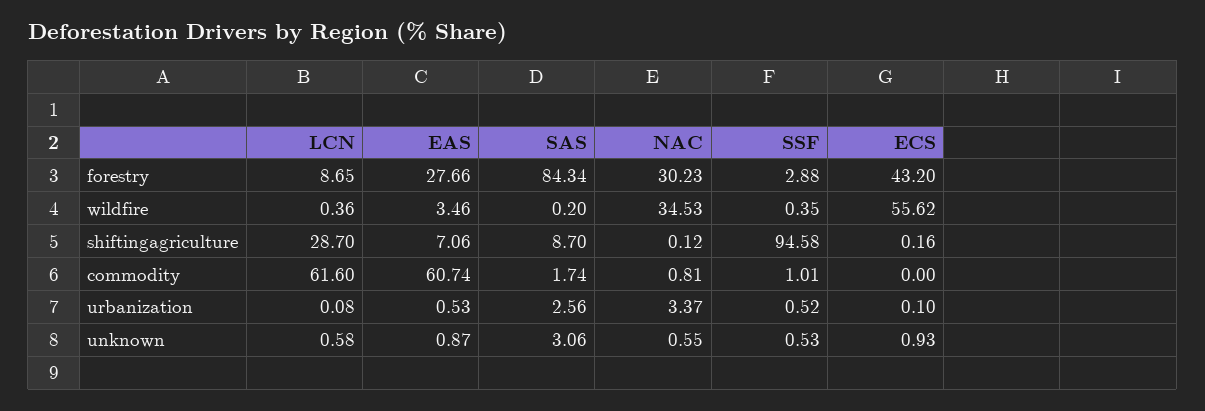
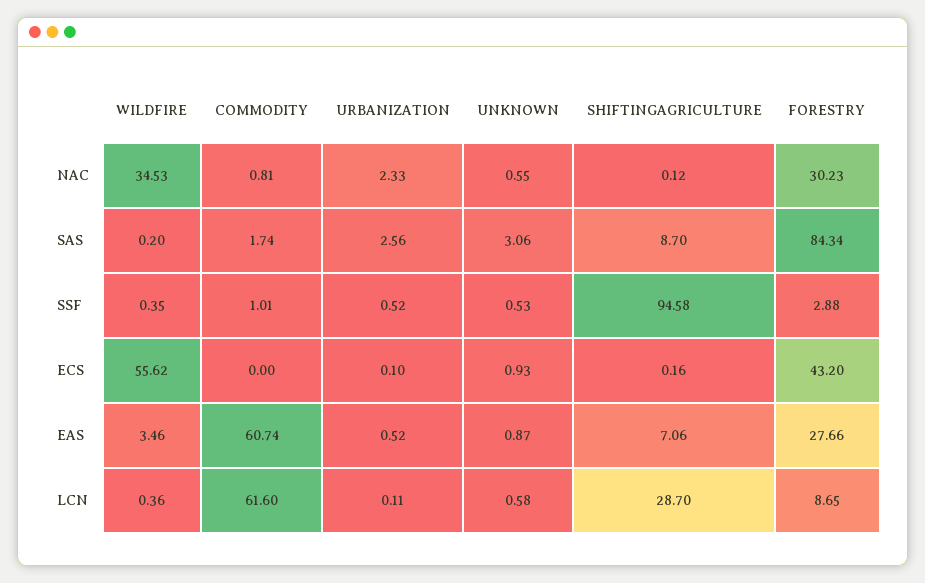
LCN, urbanization: 0.08 -> 0.11
EAS, urbanization: 0.53 -> 0.52
NAC, urbanization: 3.37 -> 2.33

